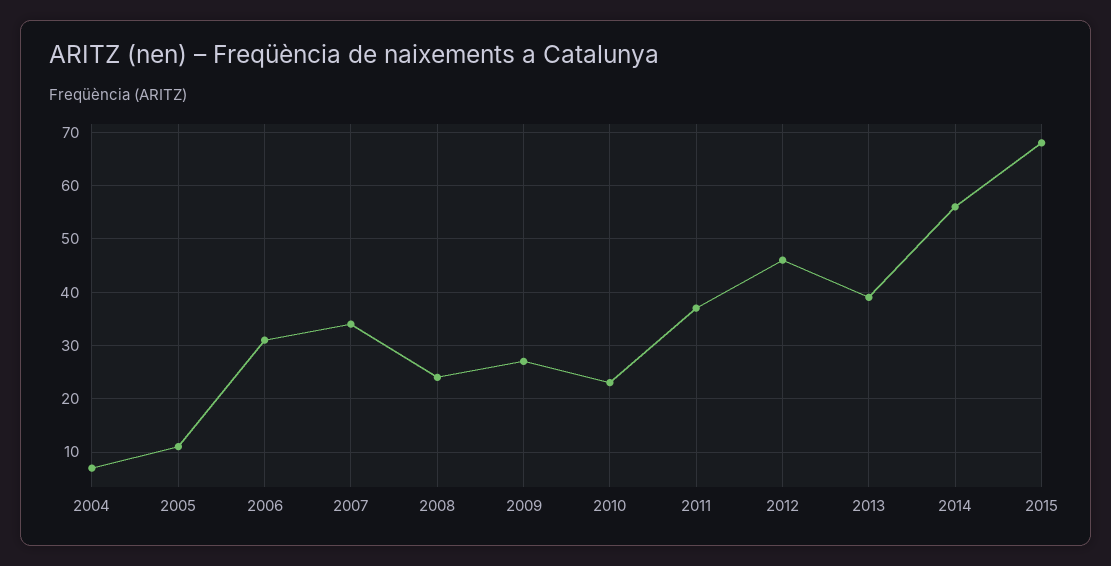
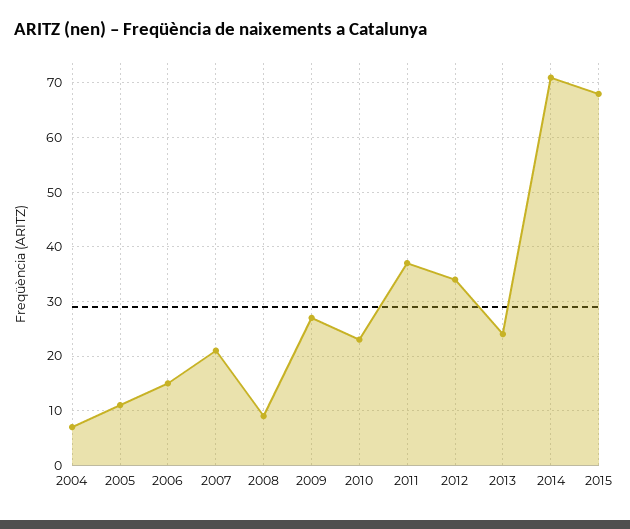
2006: 30 -> 15
2007: 35 -> 20
2008: 25 -> 10
2012: 45 -> 35
2013: 40 -> 25
2014: 55 -> 70

